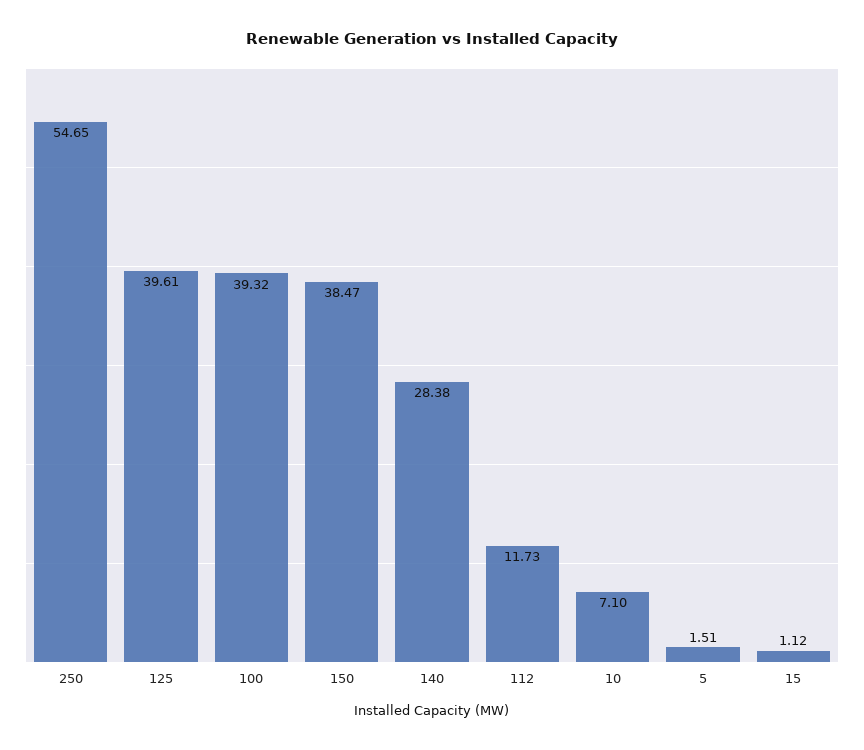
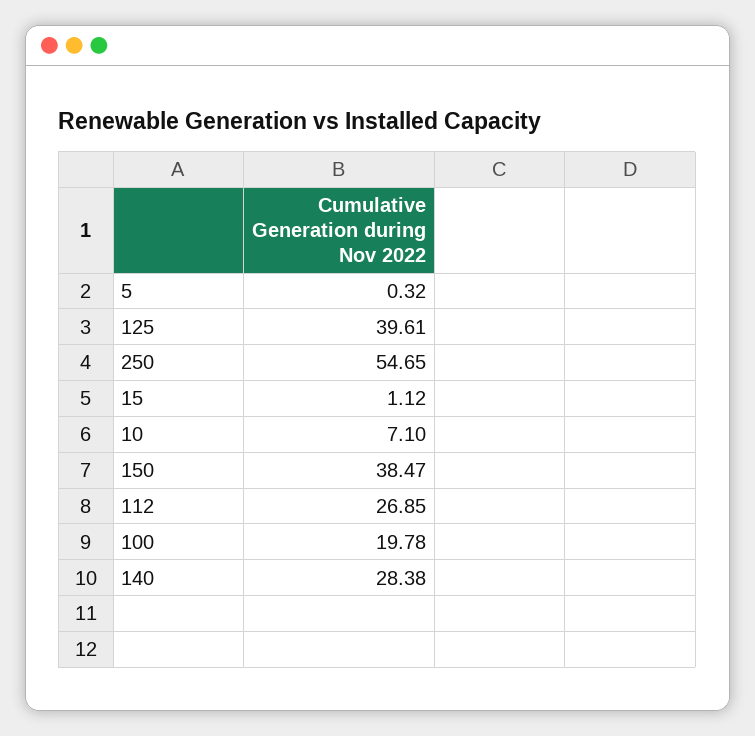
100: 39.32 -> 19.78
112: 11.73 -> 26.85
5: 1.51 -> 0.32

